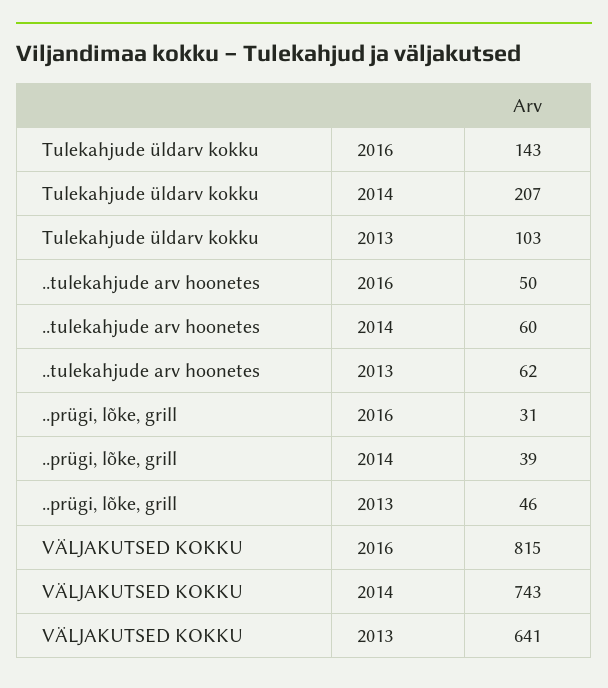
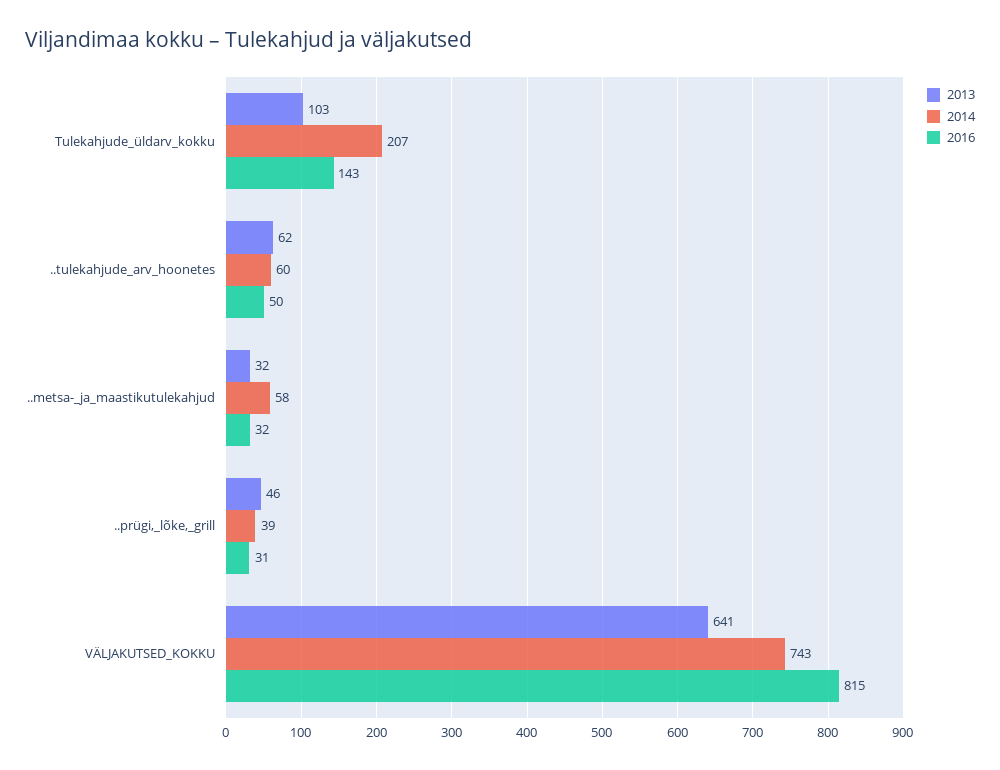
2013, ..metsa-_ja_maastikutulekahjud: none -> 32
2014, ..metsa-_ja_maastikutulekahjud: none -> 58
2016, ..metsa-_ja_maastikutulekahjud: none -> 32

